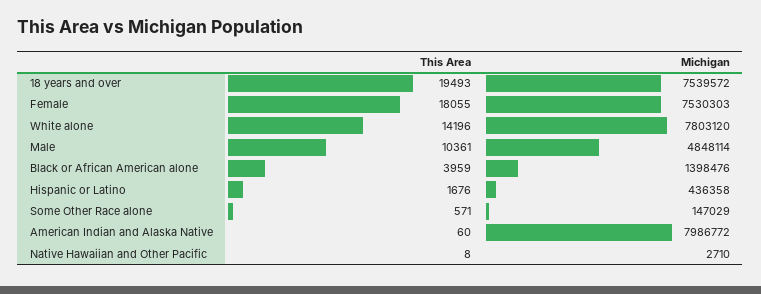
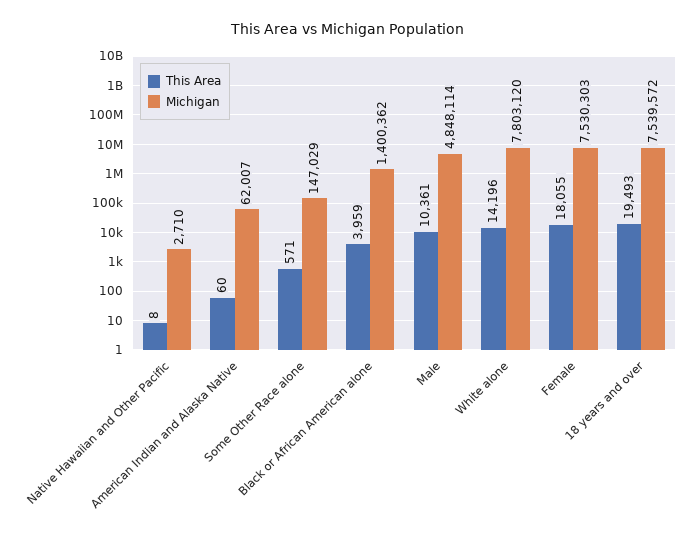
Michigan, Black or African American alone: 1398476 -> 1400362
This Area, Hispanic or Latino: 1676 -> none
Michigan, Hispanic or Latino: 436358 -> none
Michigan, American Indian and Alaska Native: 7986772 -> 62007

